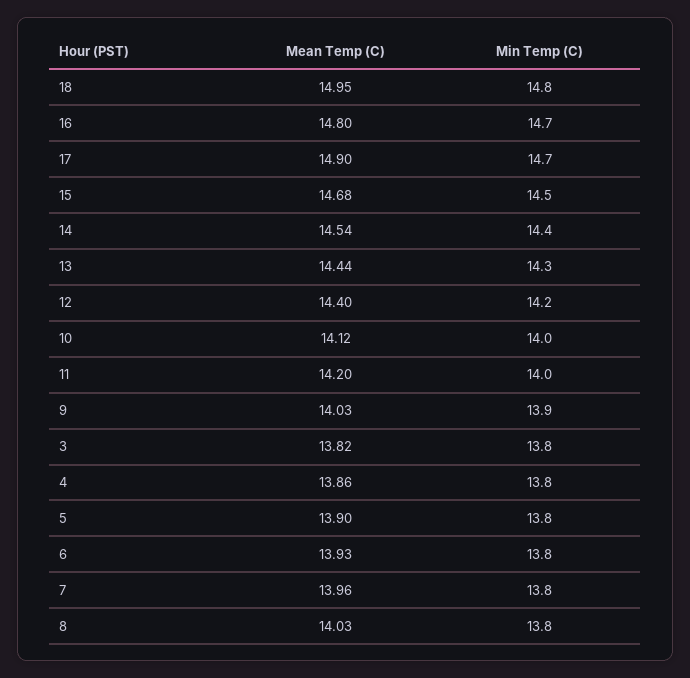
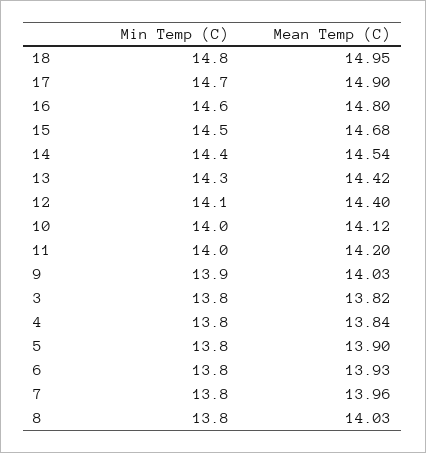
Min Temp (C), 16: 14.7 -> 14.6
Mean Temp (C), 13: 14.44 -> 14.42
Min Temp (C), 12: 14.2 -> 14.1
Mean Temp (C), 4: 13.86 -> 13.84

